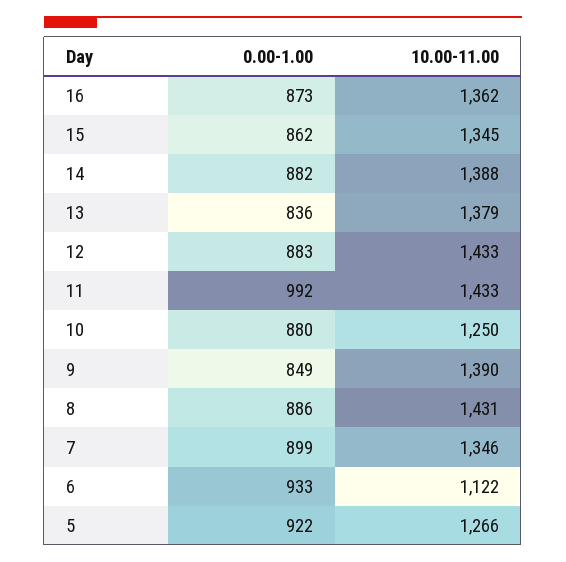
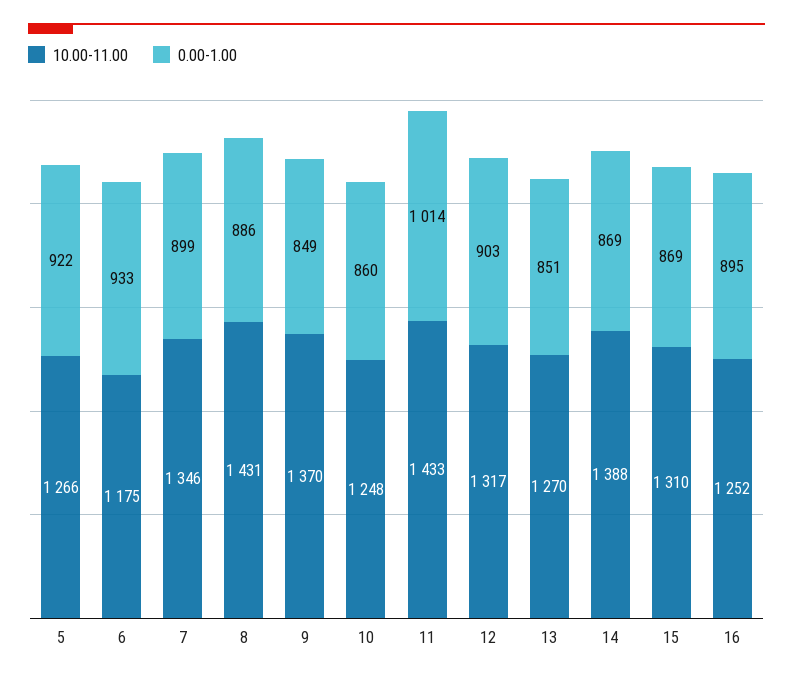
0.00-1.00, 16: 873 -> 895
10.00-11.00, 16: 1362 -> 1252
0.00-1.00, 15: 862 -> 869
10.00-11.00, 15: 1345 -> 1310
0.00-1.00, 14: 882 -> 869
0.00-1.00, 13: 836 -> 851
10.00-11.00, 13: 1379 -> 1270
0.00-1.00, 12: 883 -> 903
10.00-11.00, 12: 1433 -> 1317
0.00-1.00, 11: 992 -> 1014
0.00-1.00, 10: 880 -> 860
10.00-11.00, 10: 1250 -> 1248
10.00-11.00, 9: 1390 -> 1370
10.00-11.00, 6: 1122 -> 1175

